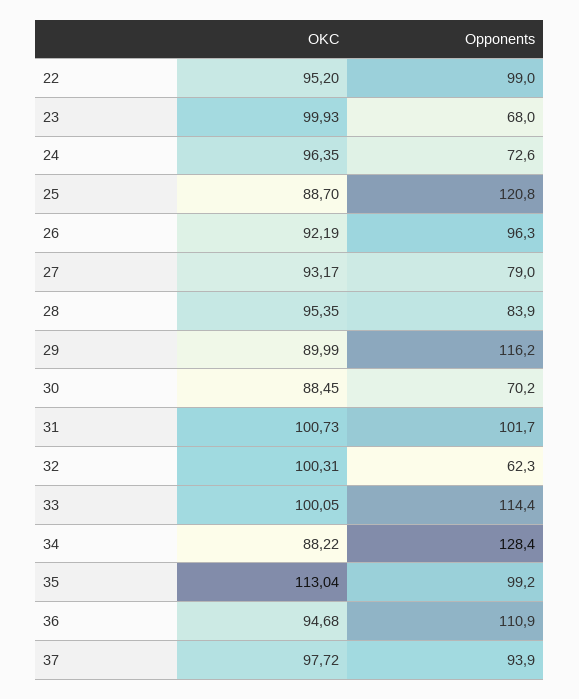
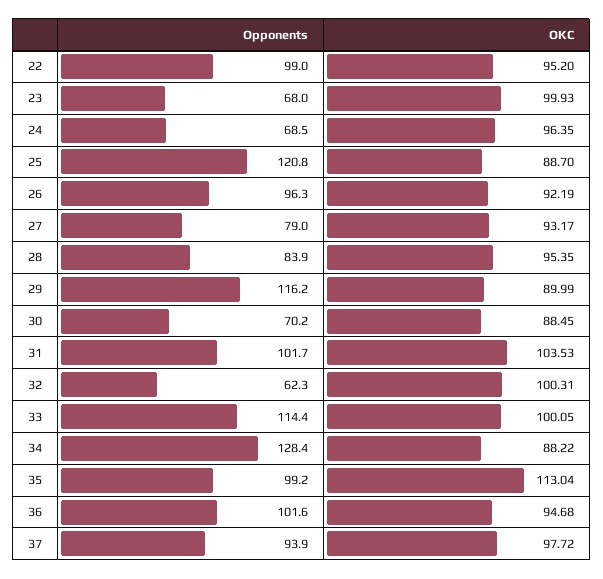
Opponents, 24: 72.6 -> 68.5
OKC, 31: 100.73 -> 103.53
Opponents, 36: 110.9 -> 101.6

